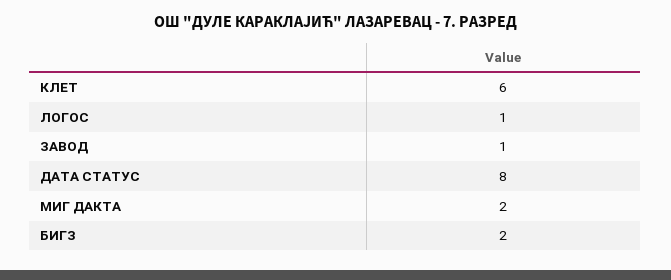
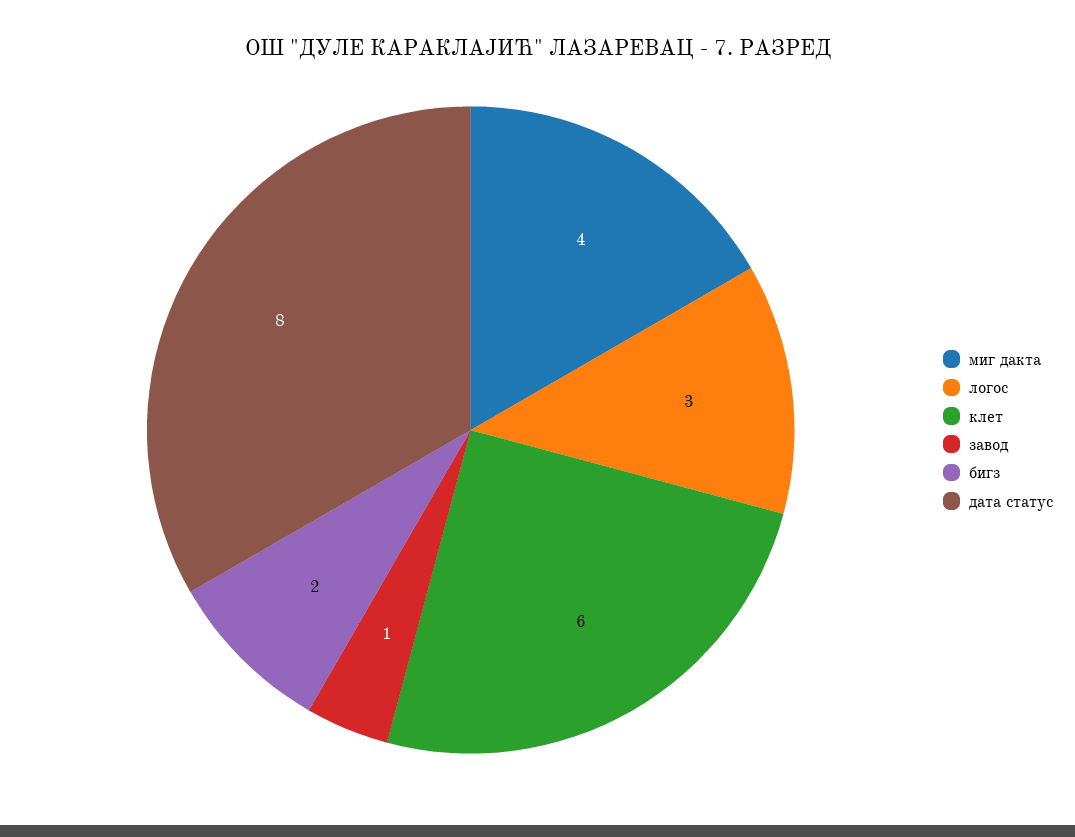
ЛОГОС: 1 -> 3
МИГ ДАКТА: 2 -> 4

